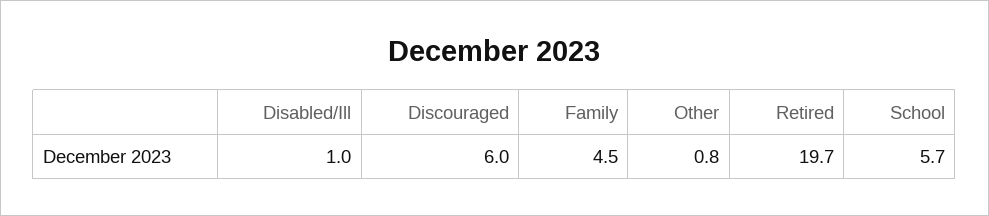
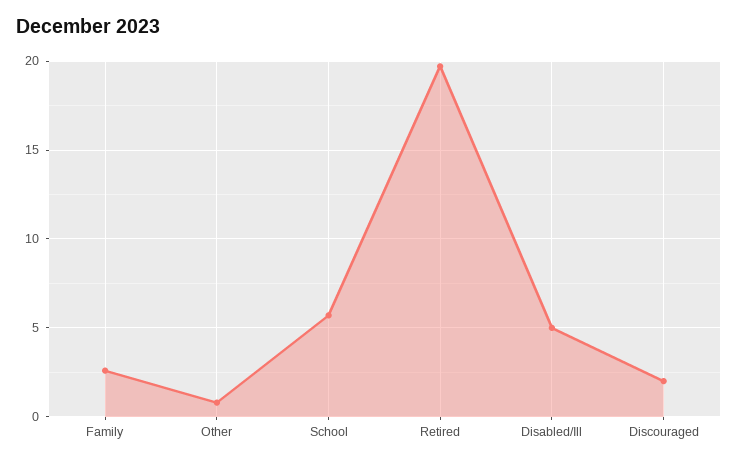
Disabled/Ill: 1 -> 5
Discouraged: 6 -> 2
Family: 4.5 -> 2.5

